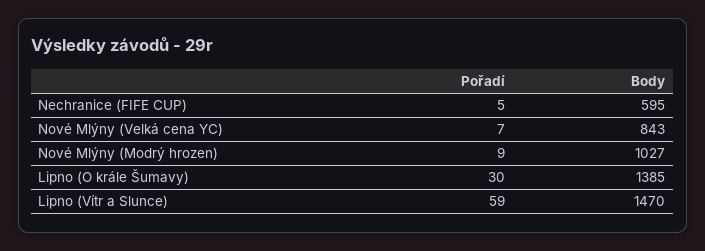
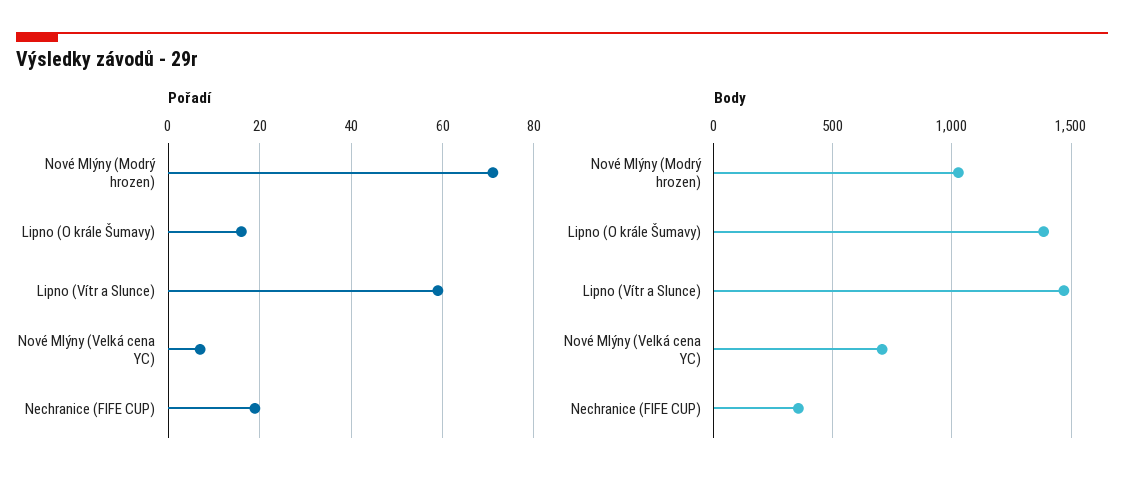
Pořadí, Nechranice (FIFE CUP): 5 -> 20
Body, Nechranice (FIFE CUP): 595 -> 350
Body, Nové Mlýny (Velká cena YC): 843 -> 700
Pořadí, Nové Mlýny (Modrý hrozen): 9 -> 70
Pořadí, Lipno (O krále Šumavy): 30 -> 15

